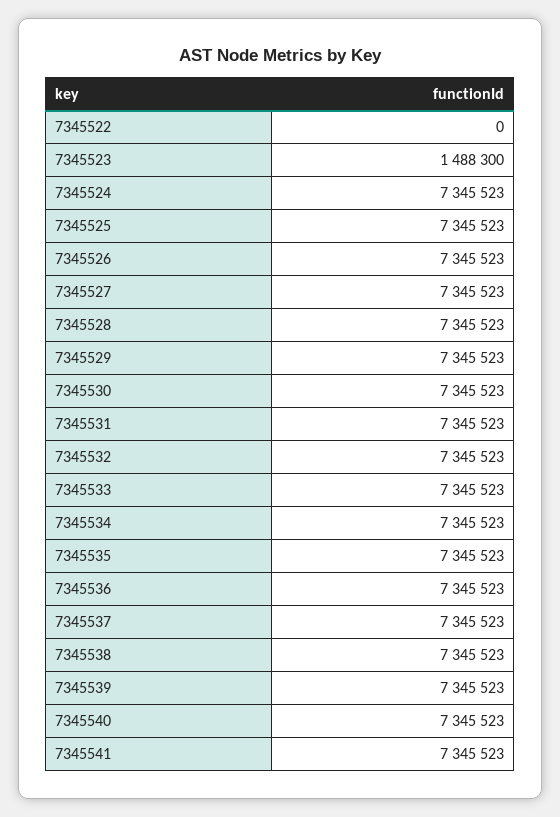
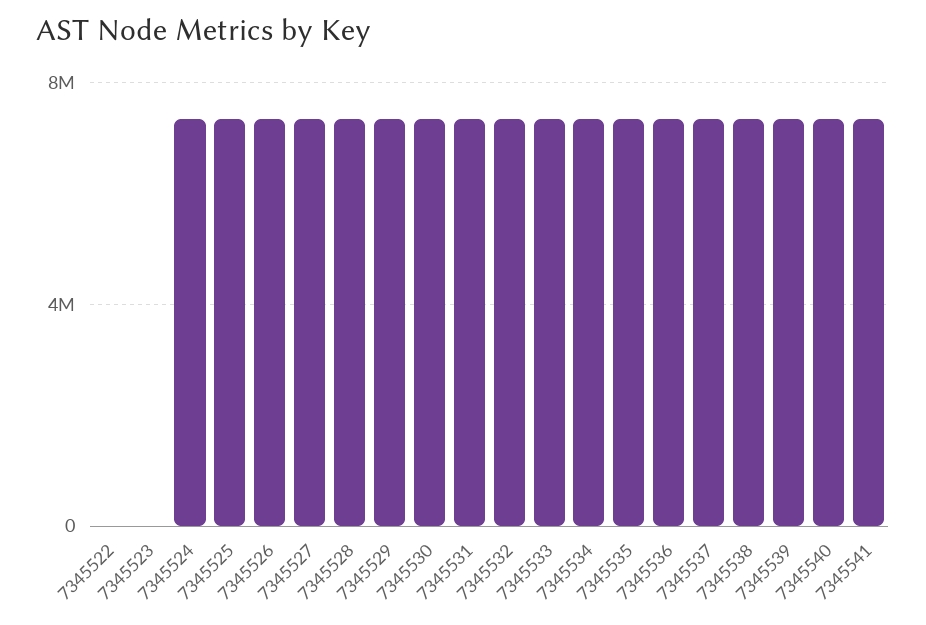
7345523: 1488300 -> 0

